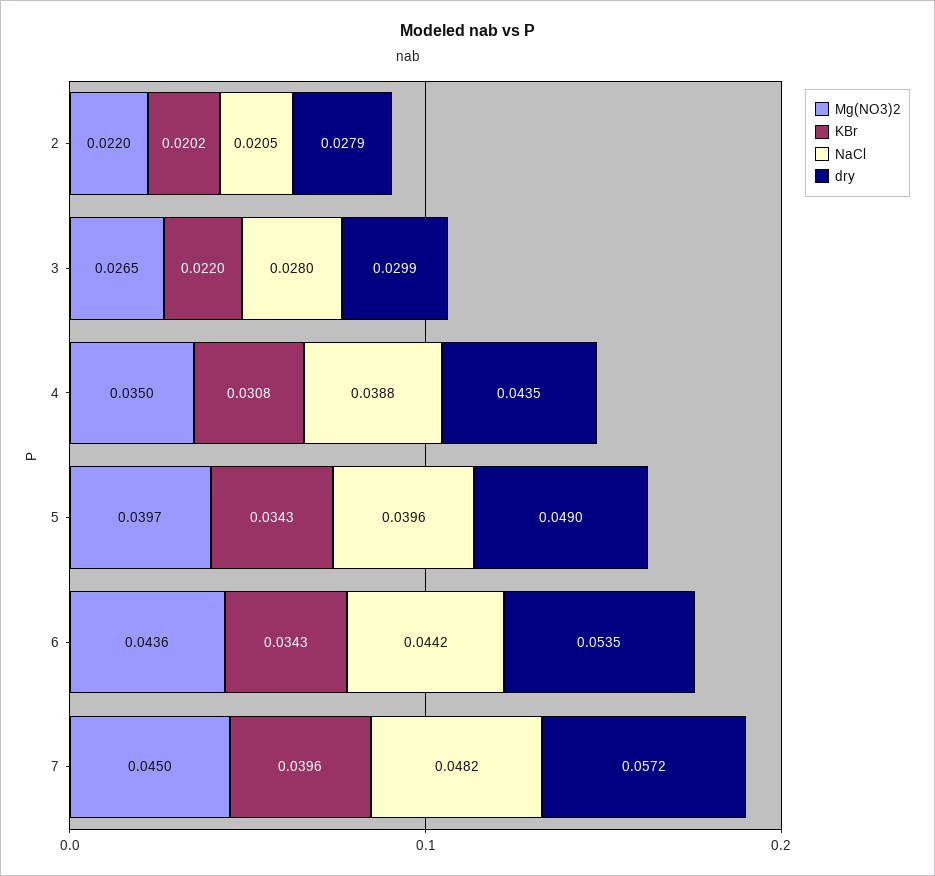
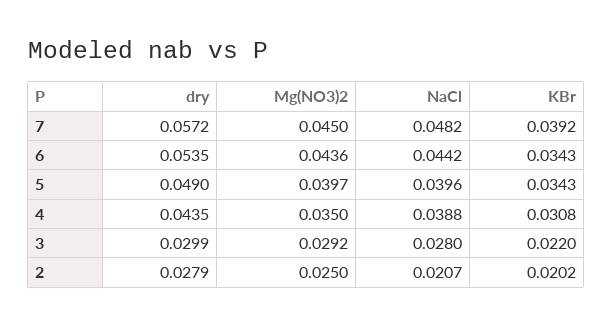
Mg(NO3)2, 2: 0.022 -> 0.025
NaCl, 2: 0.0205 -> 0.0207
Mg(NO3)2, 3: 0.0265 -> 0.0292
KBr, 7: 0.0396 -> 0.0392

